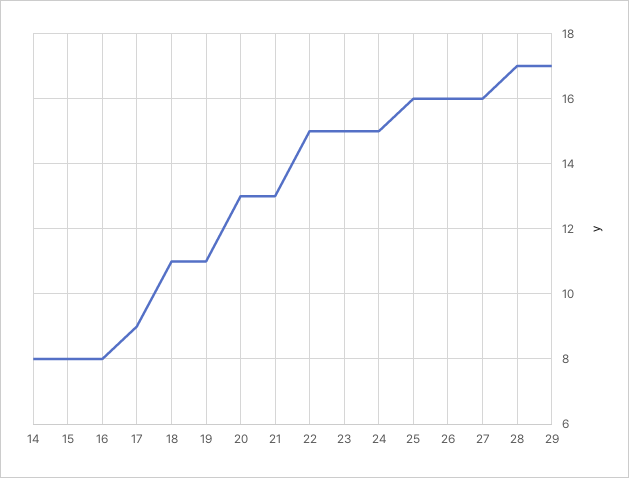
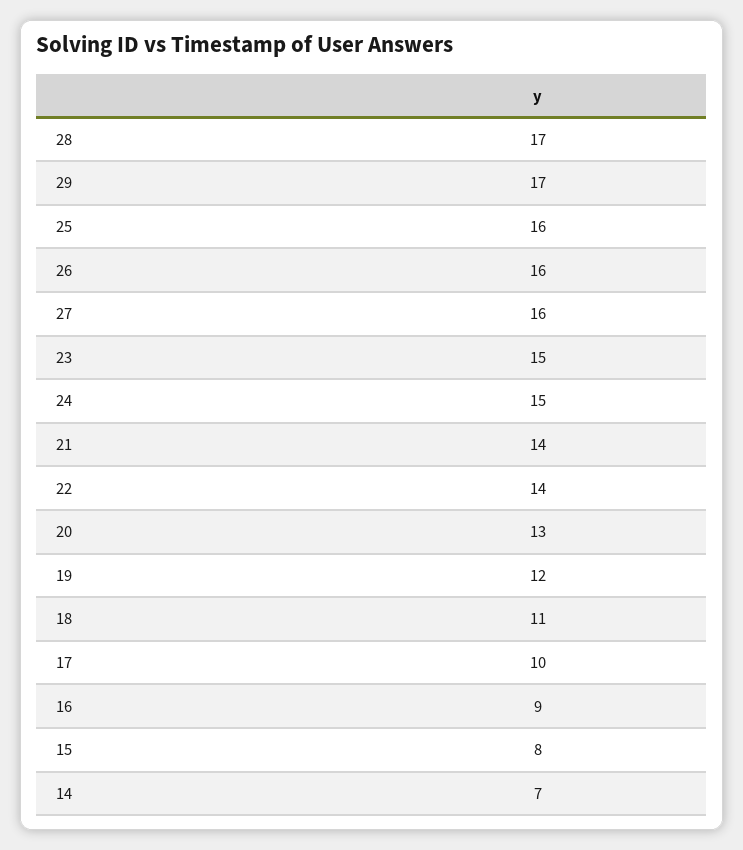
14: 8 -> 7
16: 8 -> 9
17: 9 -> 10
19: 11 -> 12
21: 13 -> 14
22: 15 -> 14

